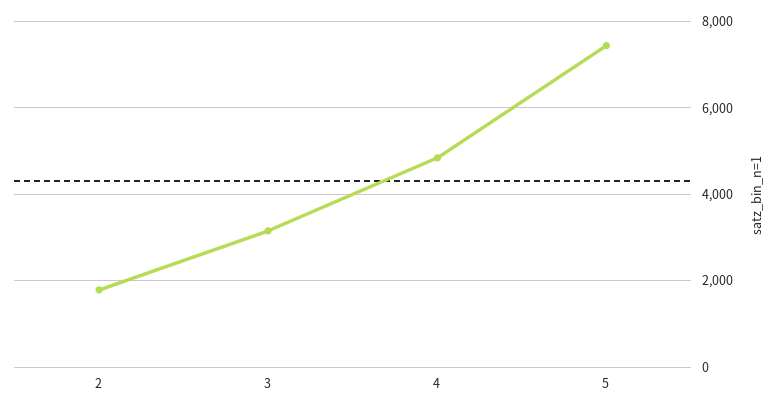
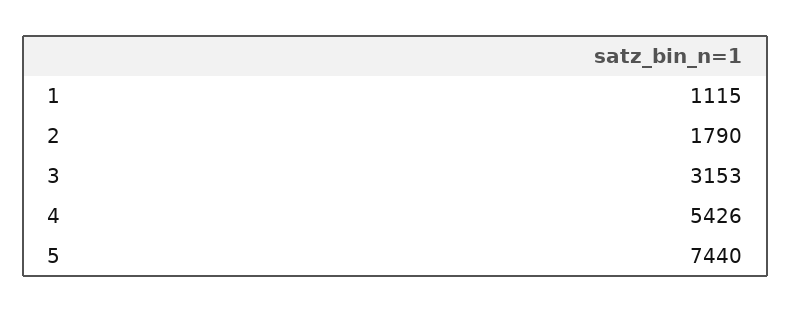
4: 4800 -> 5426
1: none -> 1115

